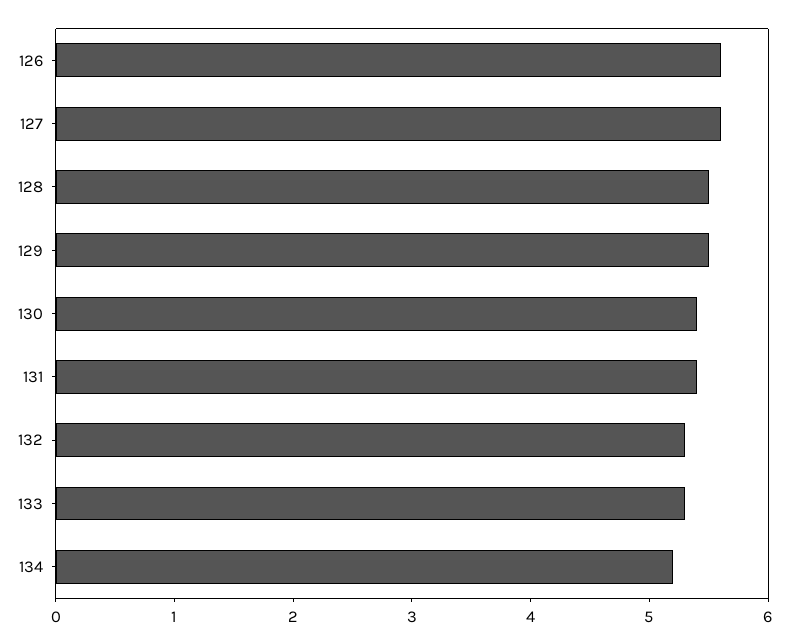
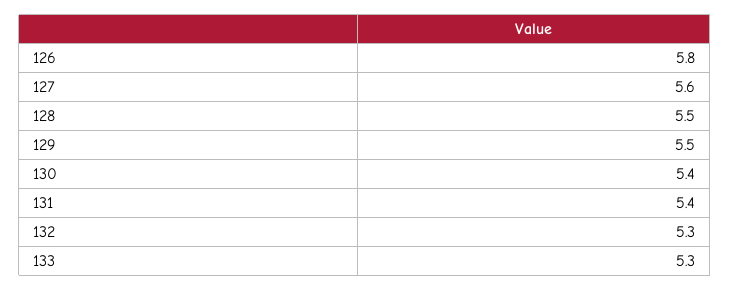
126: 5.6 -> 5.8
134: 5.2 -> none

